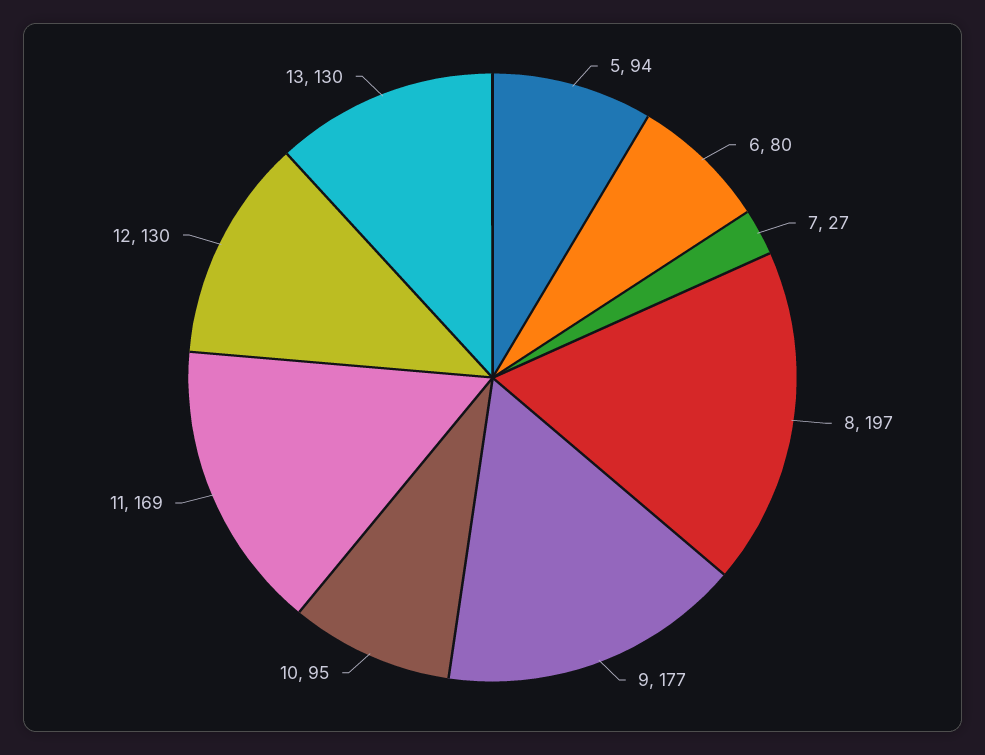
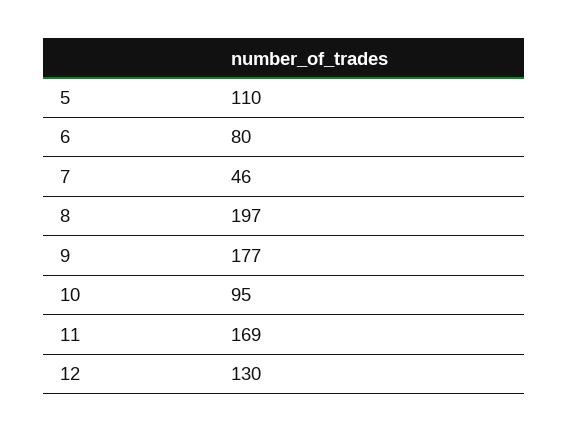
5: 94 -> 110
7: 27 -> 46
13: 130 -> none

